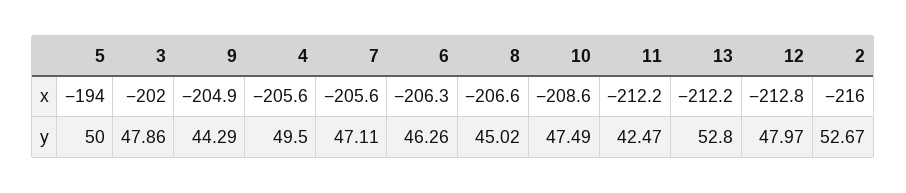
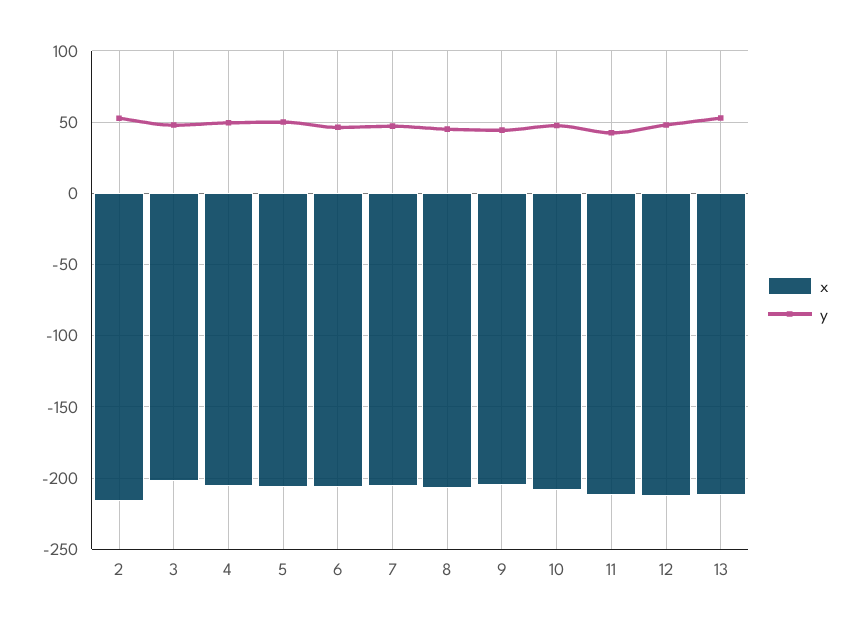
x, 5: -194 -> -205

